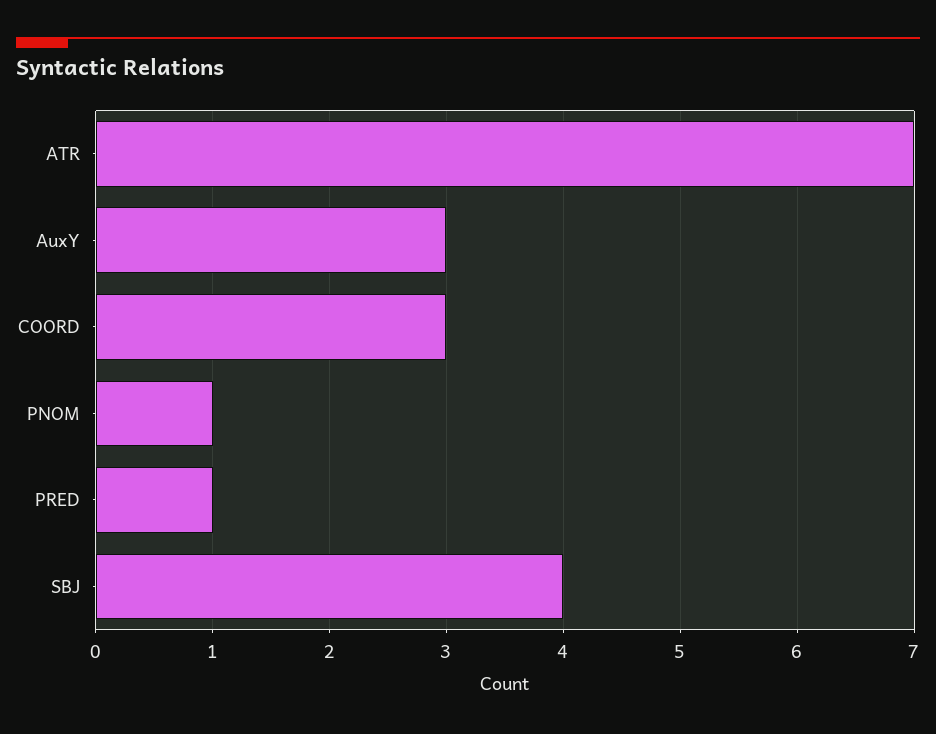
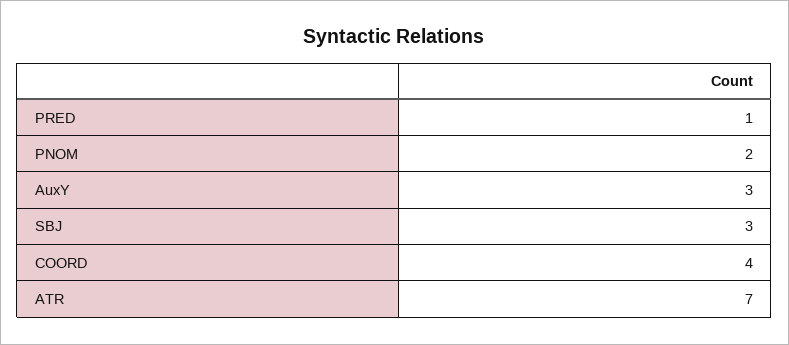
COORD: 3 -> 4
PNOM: 1 -> 2
SBJ: 4 -> 3

